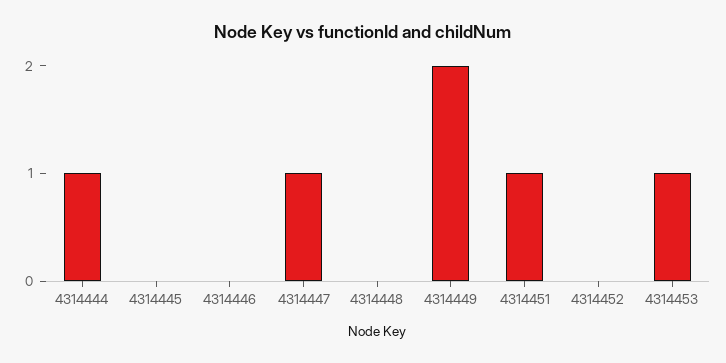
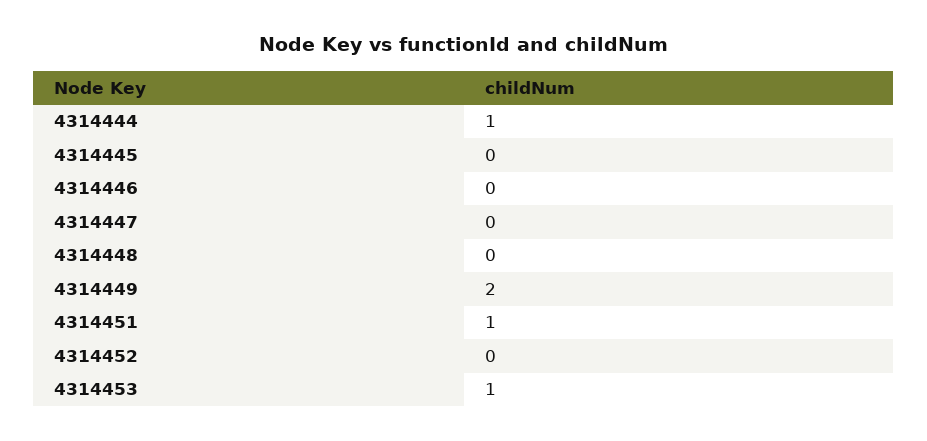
4314447: 1 -> 0

